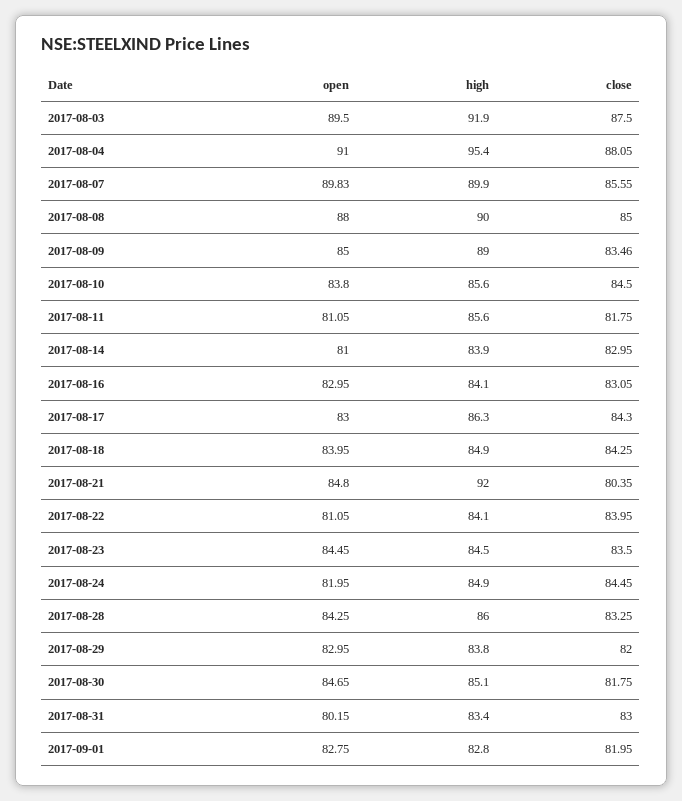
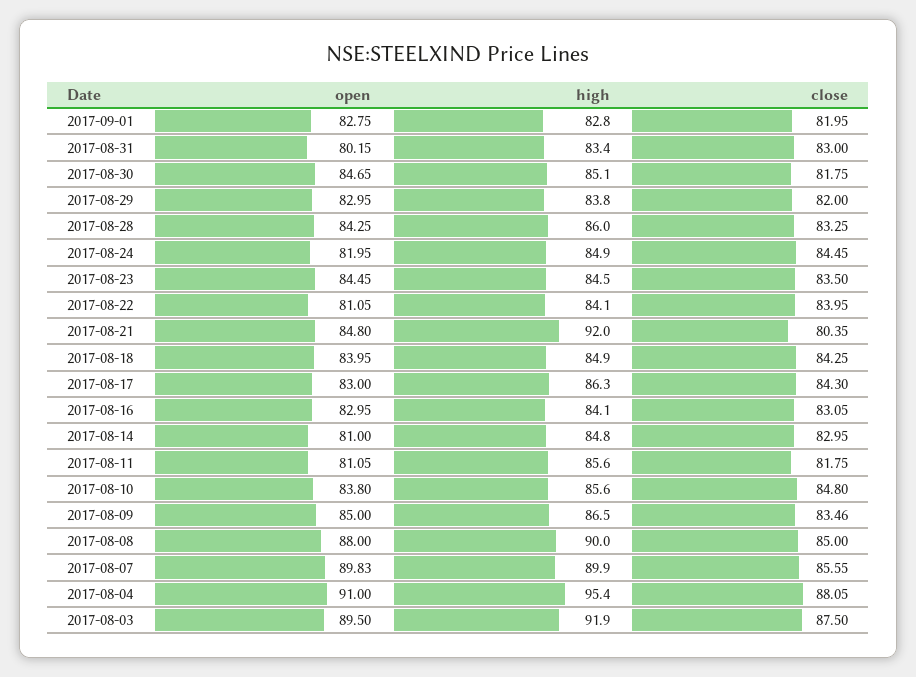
high, 2017-08-09: 89 -> 86.5
close, 2017-08-10: 84.5 -> 84.8
high, 2017-08-14: 83.9 -> 84.8

